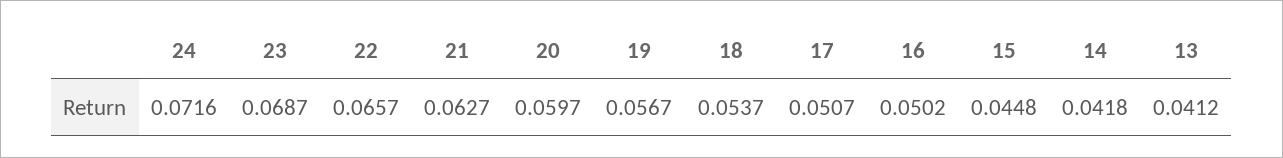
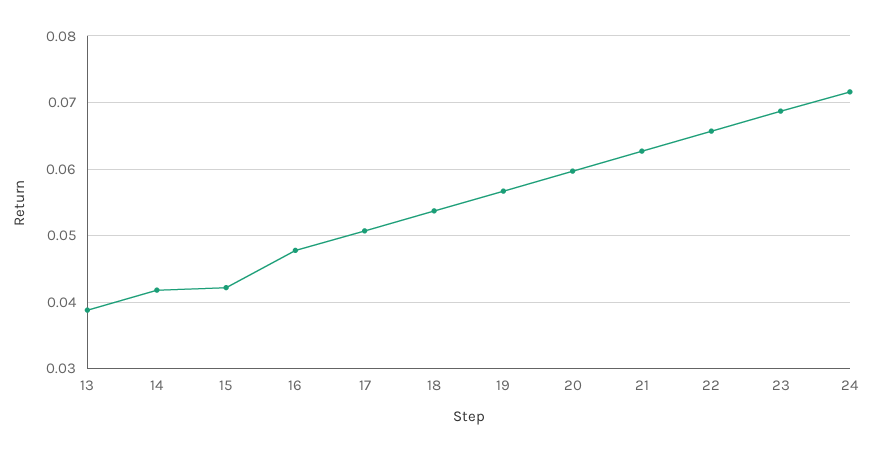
16: 0.0502 -> 0.048
15: 0.0448 -> 0.042
13: 0.0412 -> 0.039

